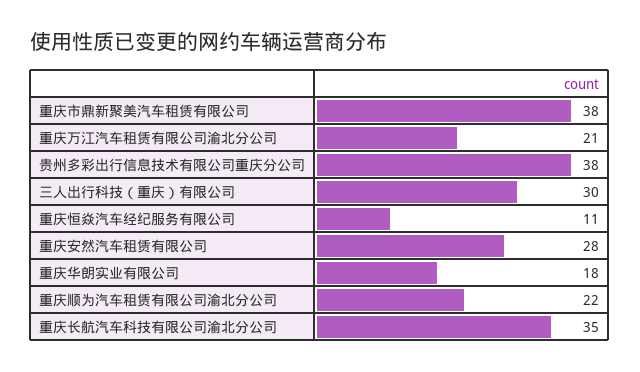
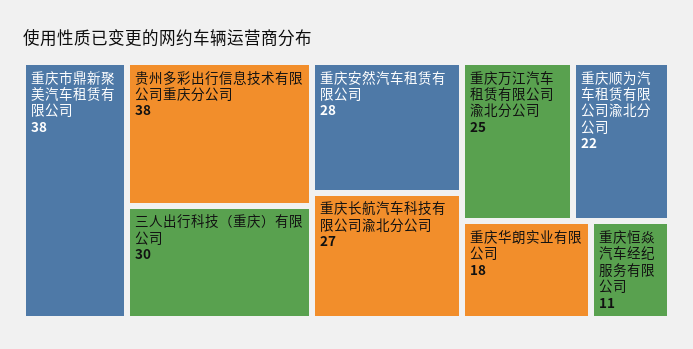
重庆万江汽车租赁有限公司渝北分公司: 21 -> 25
重庆长航汽车科技有限公司渝北分公司: 35 -> 27

